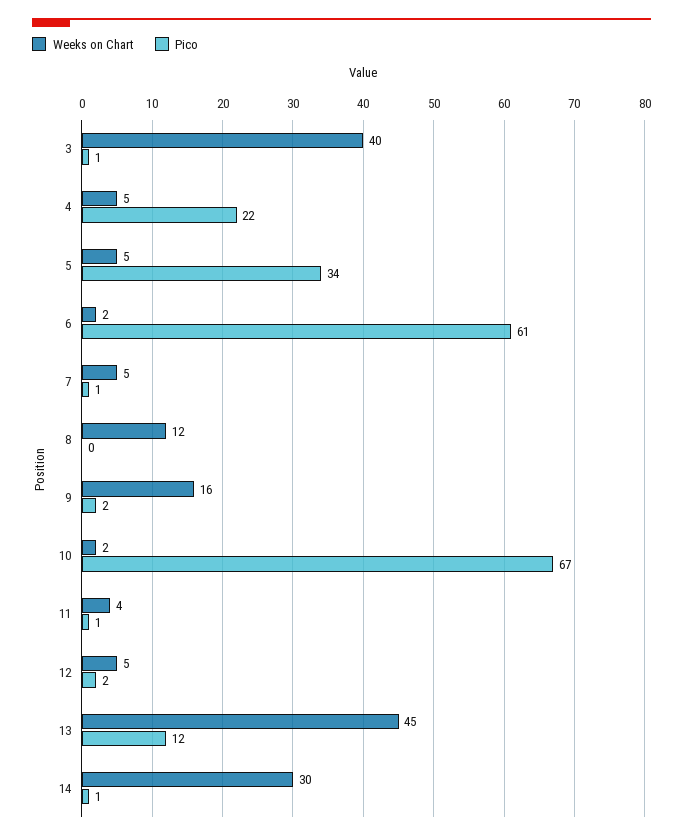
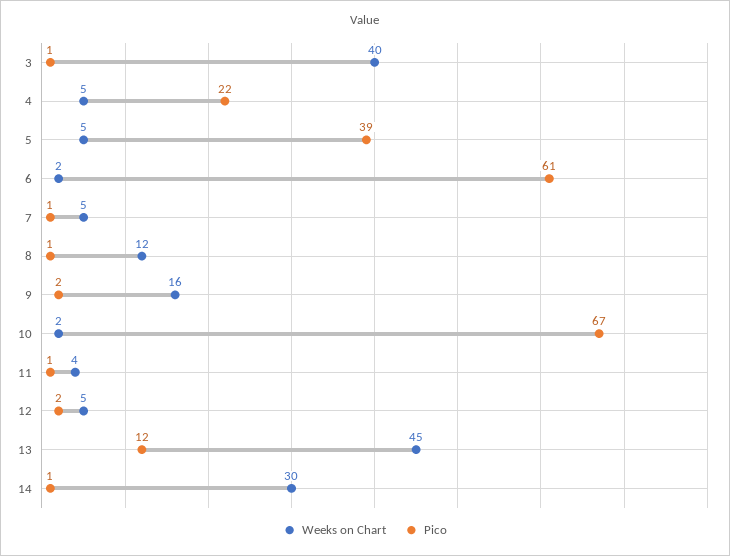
Pico, 5: 34 -> 39
Pico, 8: 0 -> 1

